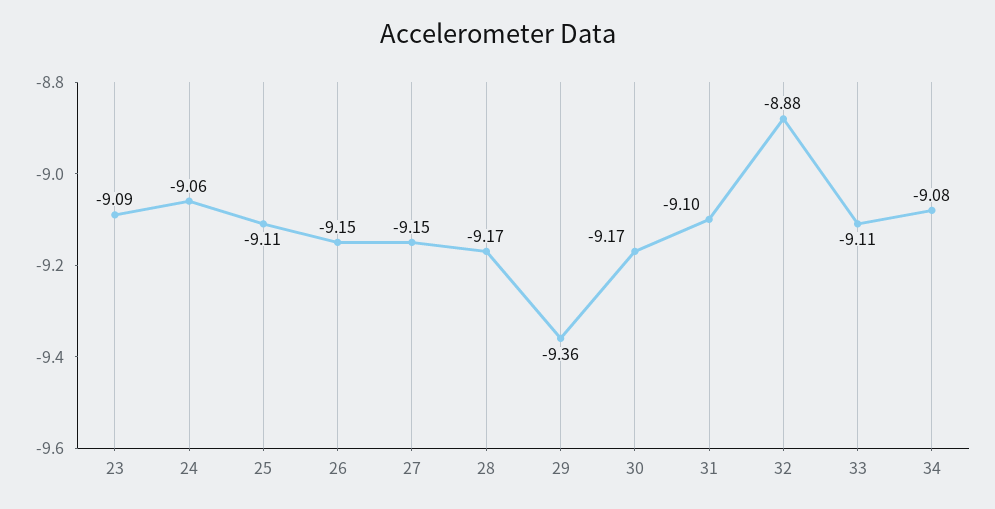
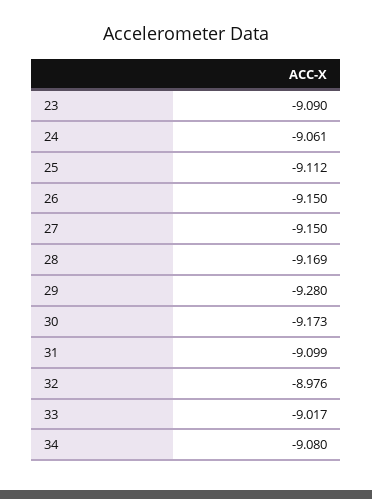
29: -9.36 -> -9.28
32: -8.88 -> -8.976
33: -9.11 -> -9.017

